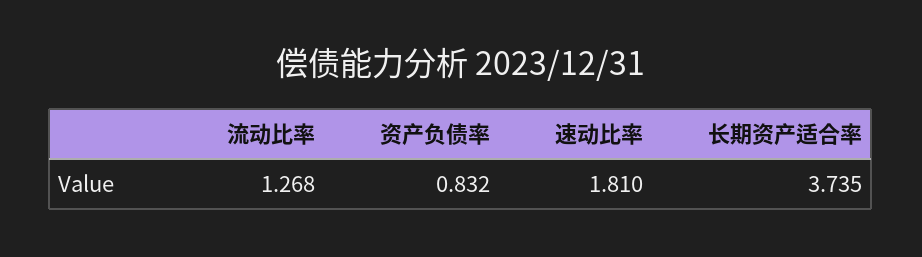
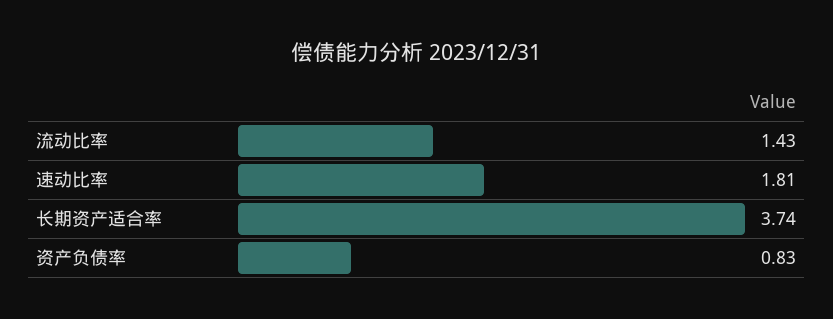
流动比率: 1.268 -> 1.43

